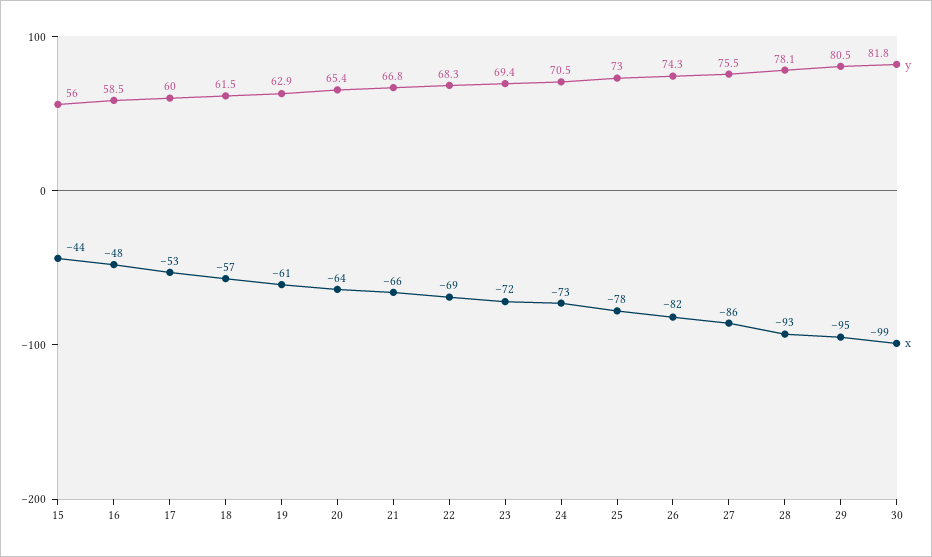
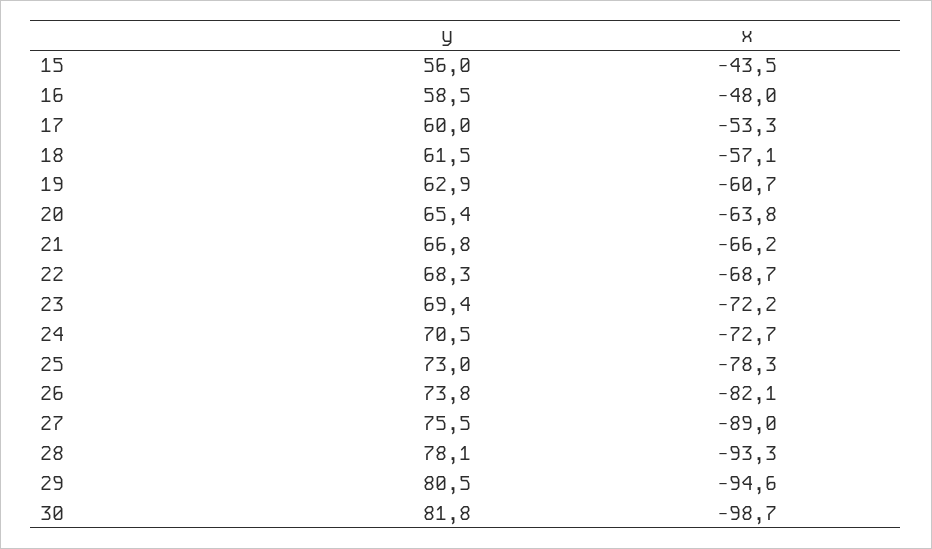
y, 26: 74.3 -> 73.8
x, 27: -86 -> -89

